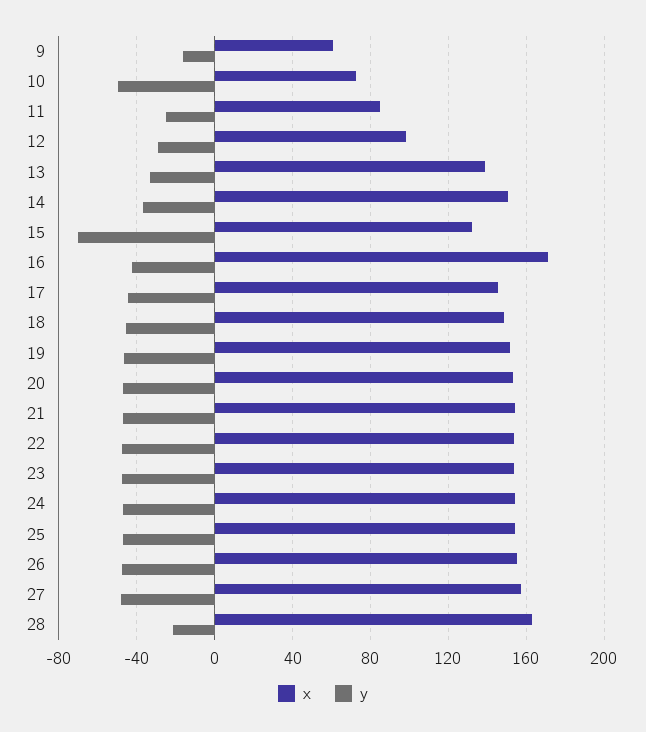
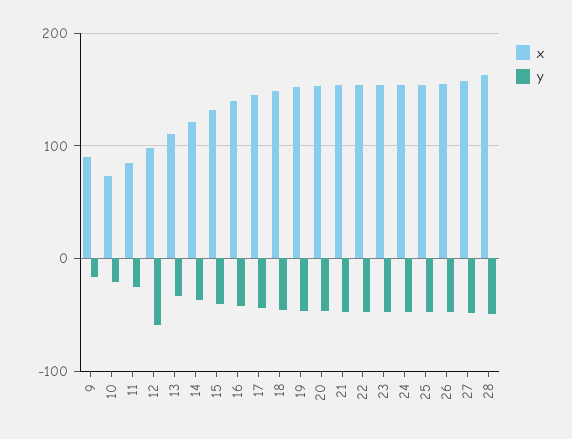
x, 9: 60 -> 90
y, 10: -50 -> -20
y, 12: -30 -> -60
x, 13: 140 -> 110
x, 14: 150 -> 120
y, 15: -70 -> -40
x, 16: 170 -> 140
y, 28: -20 -> -50

